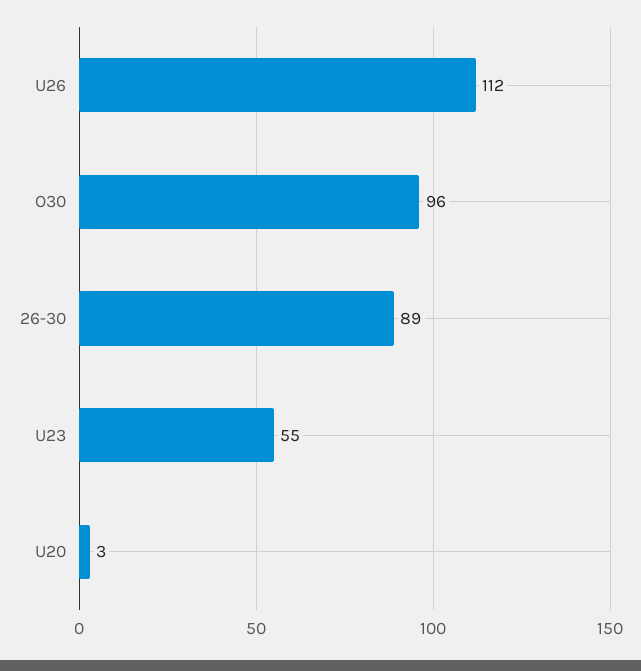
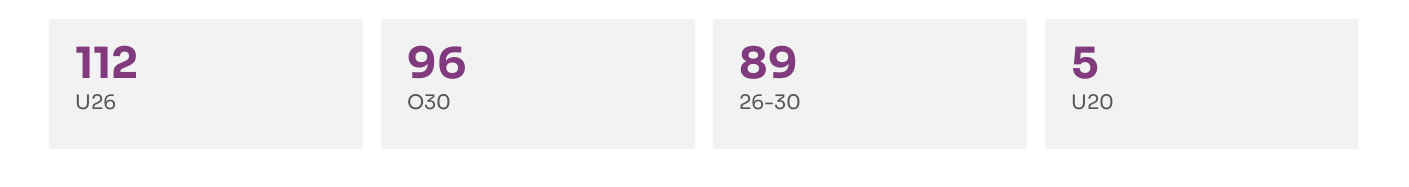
U23: 55 -> none
U20: 3 -> 5

